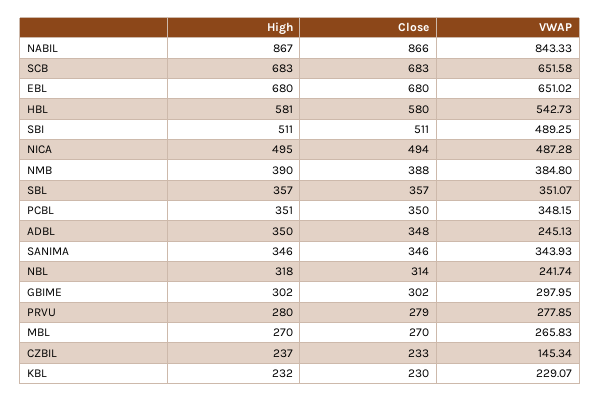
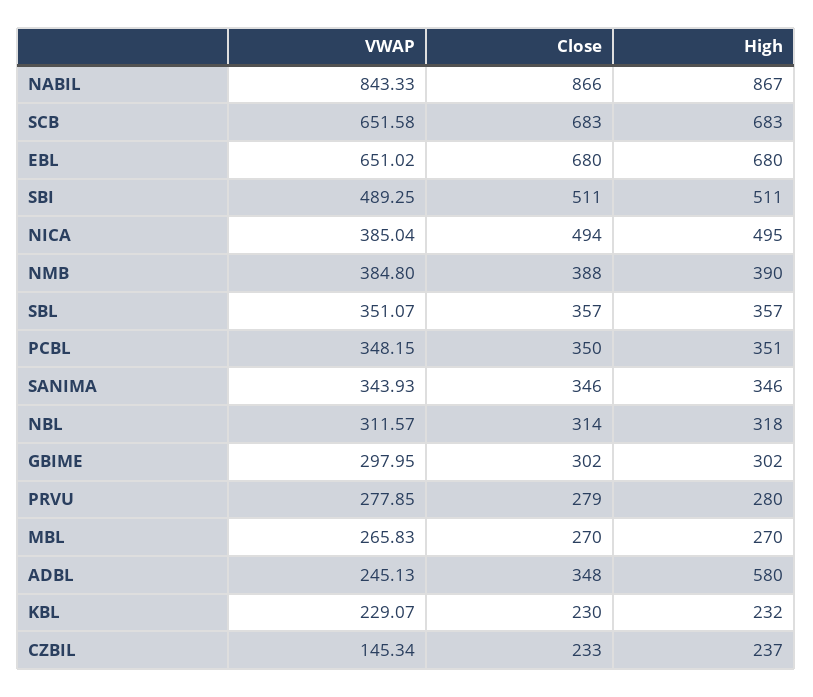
High, HBL: 581 -> none
Close, HBL: 580 -> none
VWAP, HBL: 542.73 -> none
VWAP, NICA: 487.28 -> 385.04
High, ADBL: 350 -> 580
VWAP, NBL: 241.74 -> 311.57

